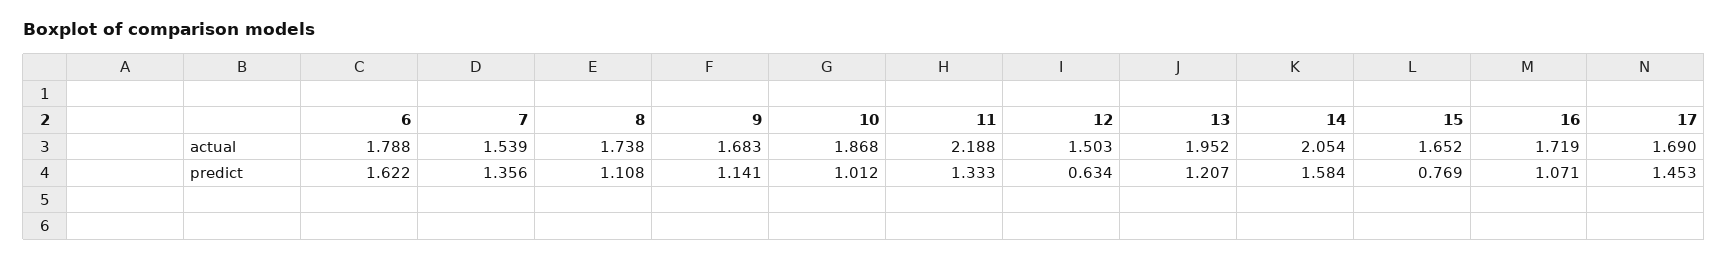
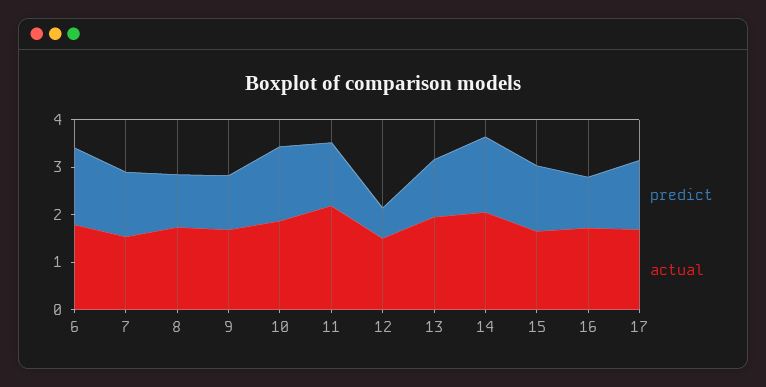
predict, 10: 1.012 -> 1.6
predict, 15: 0.769 -> 1.4

